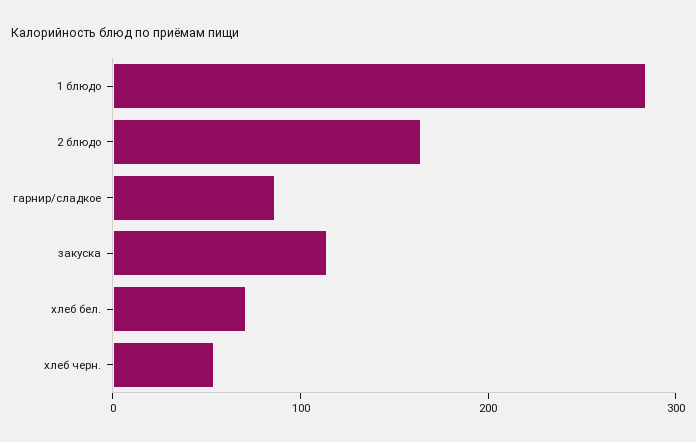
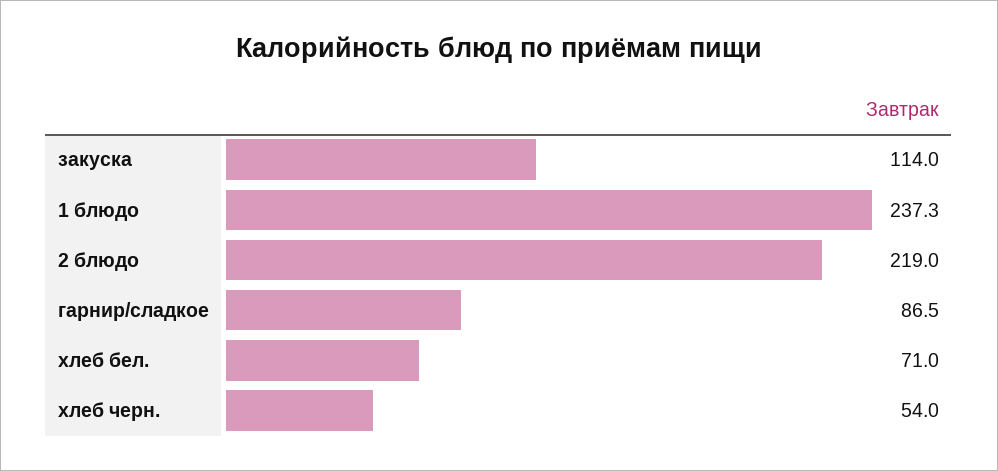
1 блюдо: 280 -> 237.3
2 блюдо: 160 -> 219

